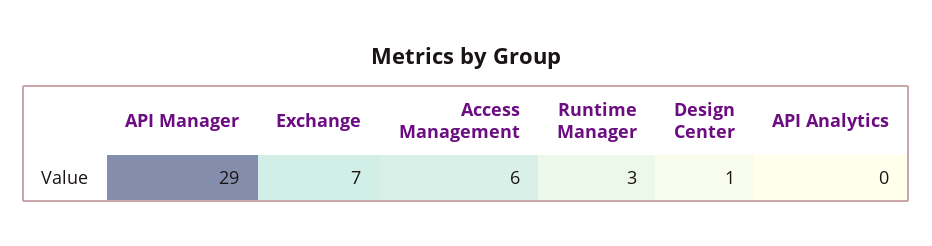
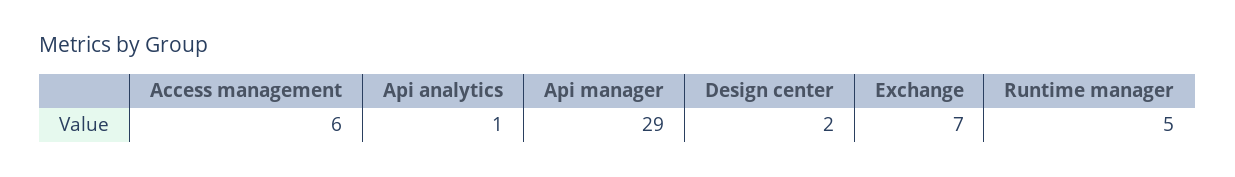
Runtime Manager: 3 -> 5
Design Center: 1 -> 2
API Analytics: 0 -> 1

